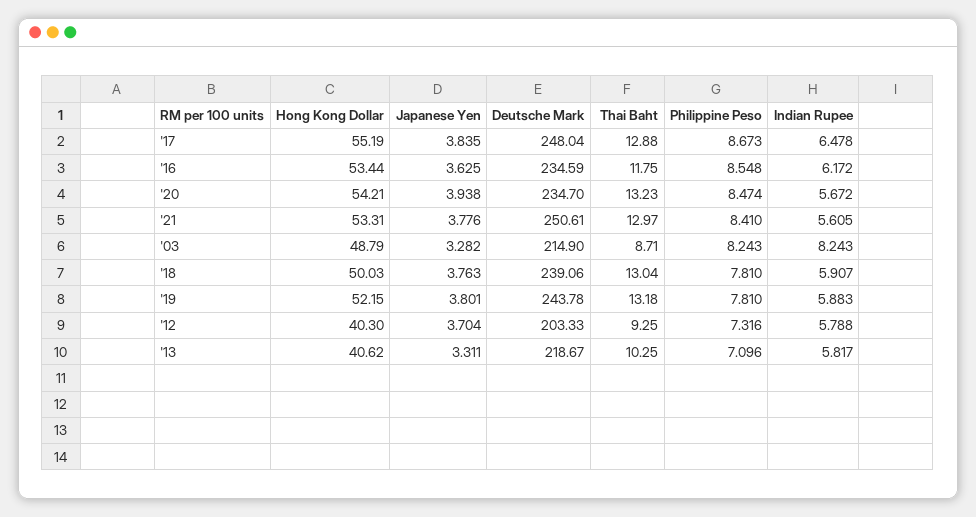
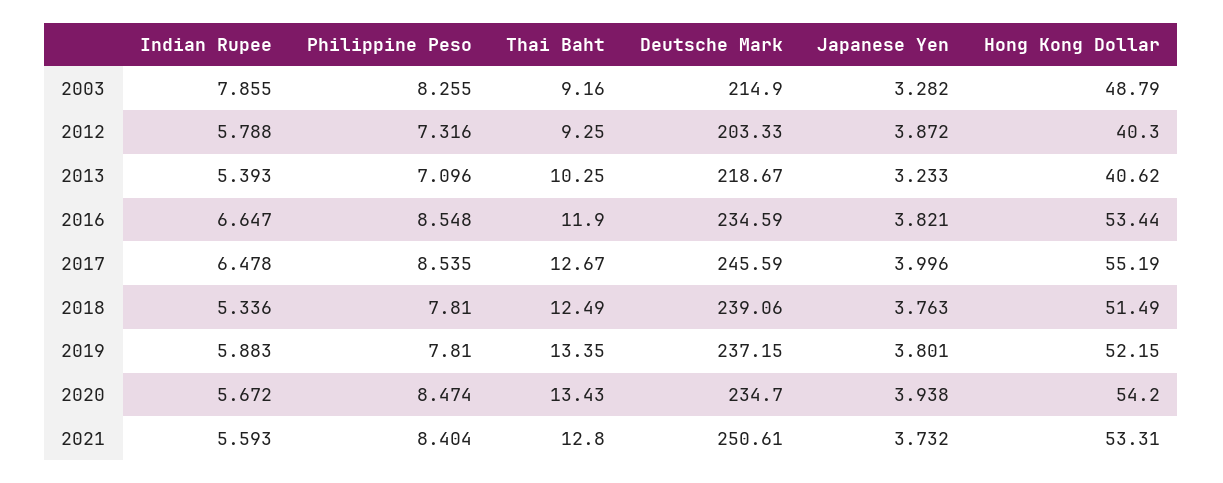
Japanese Yen, '17: 3.835 -> 3.996
Deutsche Mark, '17: 248.04 -> 245.59
Thai Baht, '17: 12.88 -> 12.67
Philippine Peso, '17: 8.673 -> 8.535
Japanese Yen, '16: 3.625 -> 3.821
Thai Baht, '16: 11.75 -> 11.9
Indian Rupee, '16: 6.172 -> 6.647
Hong Kong Dollar, '20: 54.21 -> 54.2
Thai Baht, '20: 13.23 -> 13.43
Japanese Yen, '21: 3.776 -> 3.732
Thai Baht, '21: 12.97 -> 12.8
Philippine Peso, '21: 8.41 -> 8.404
Indian Rupee, '21: 5.605 -> 5.593
Thai Baht, '03: 8.71 -> 9.16
Philippine Peso, '03: 8.243 -> 8.255
Indian Rupee, '03: 8.243 -> 7.855
Hong Kong Dollar, '18: 50.03 -> 51.49
Thai Baht, '18: 13.04 -> 12.49
Indian Rupee, '18: 5.907 -> 5.336
Deutsche Mark, '19: 243.78 -> 237.15
Thai Baht, '19: 13.18 -> 13.35
Japanese Yen, '12: 3.704 -> 3.872
Japanese Yen, '13: 3.311 -> 3.233
Indian Rupee, '13: 5.817 -> 5.393

